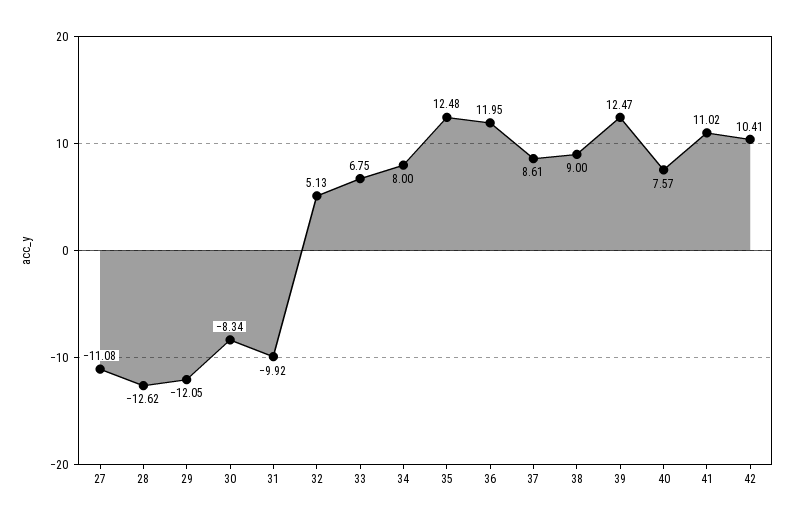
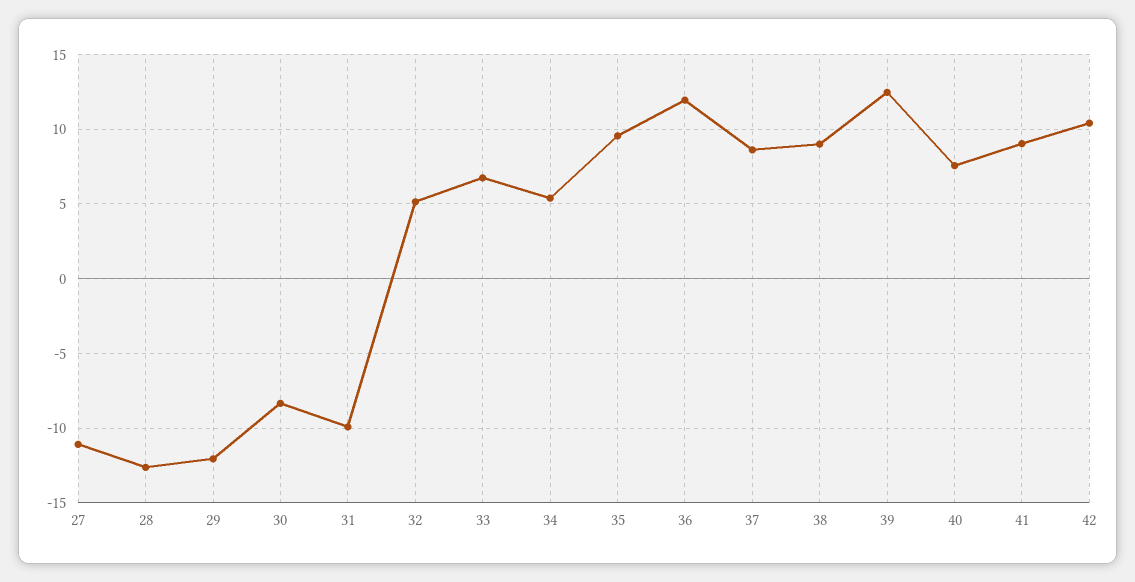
34: 8 -> 5.5
35: 12.48 -> 9.5
41: 11.02 -> 9

